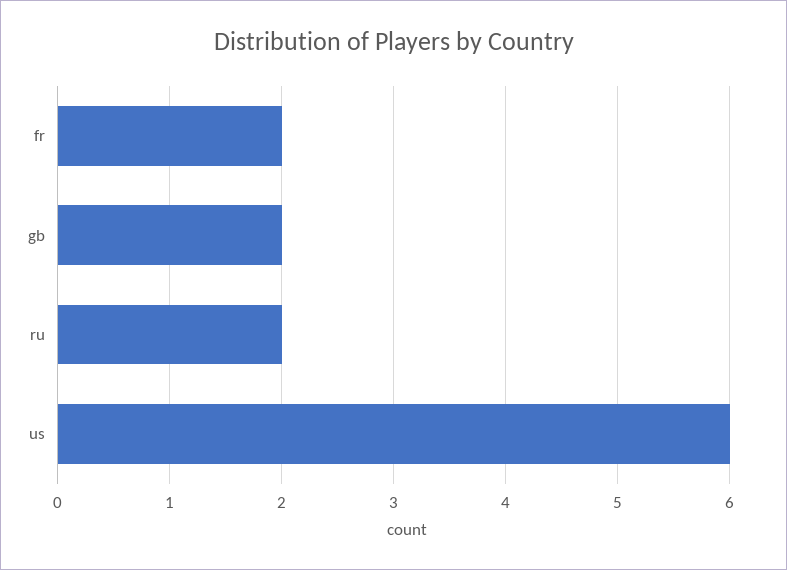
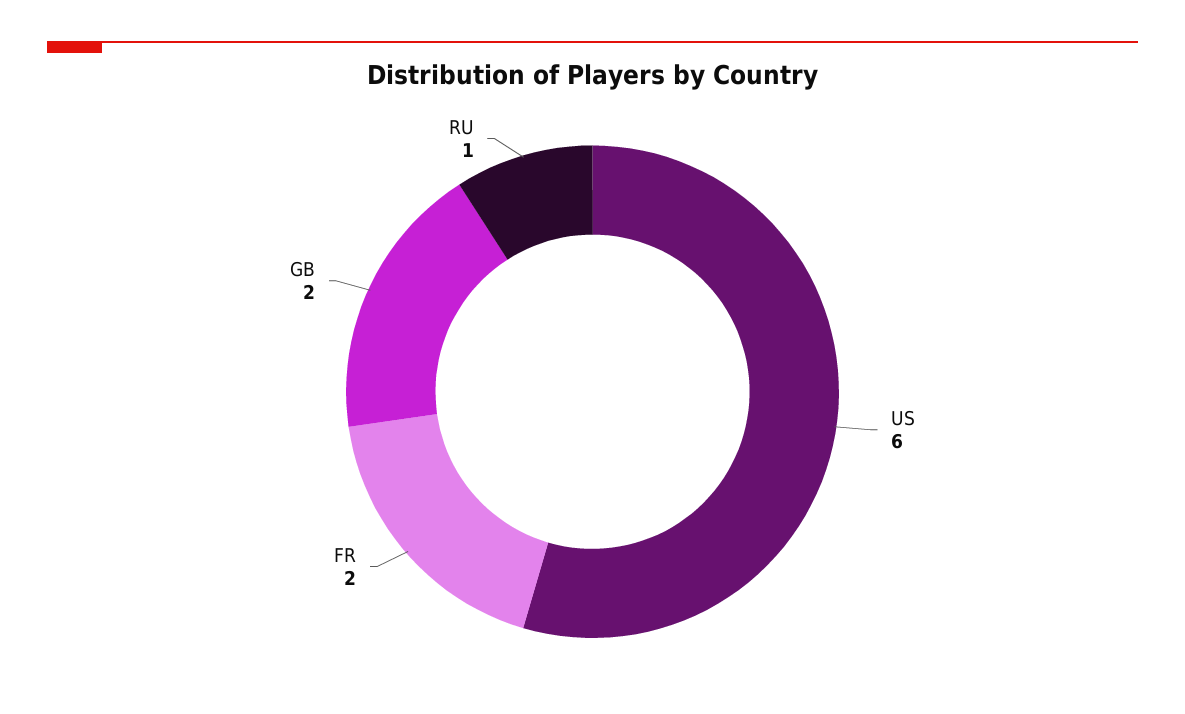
ru: 2 -> 1

